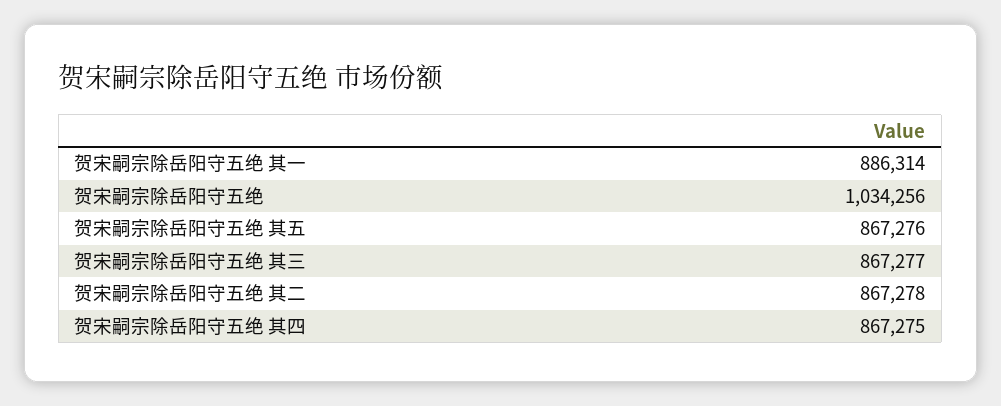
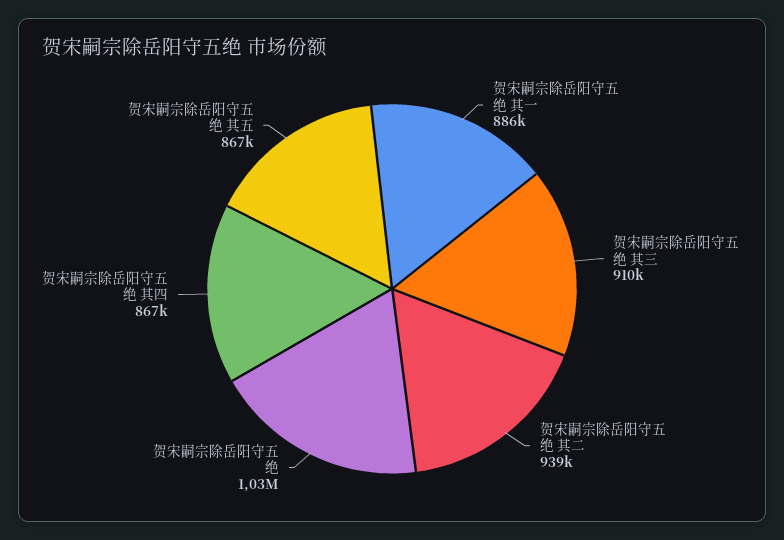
贺宋嗣宗除岳阳守五绝 其三: 867277 -> 910000
贺宋嗣宗除岳阳守五绝 其二: 867278 -> 939000

